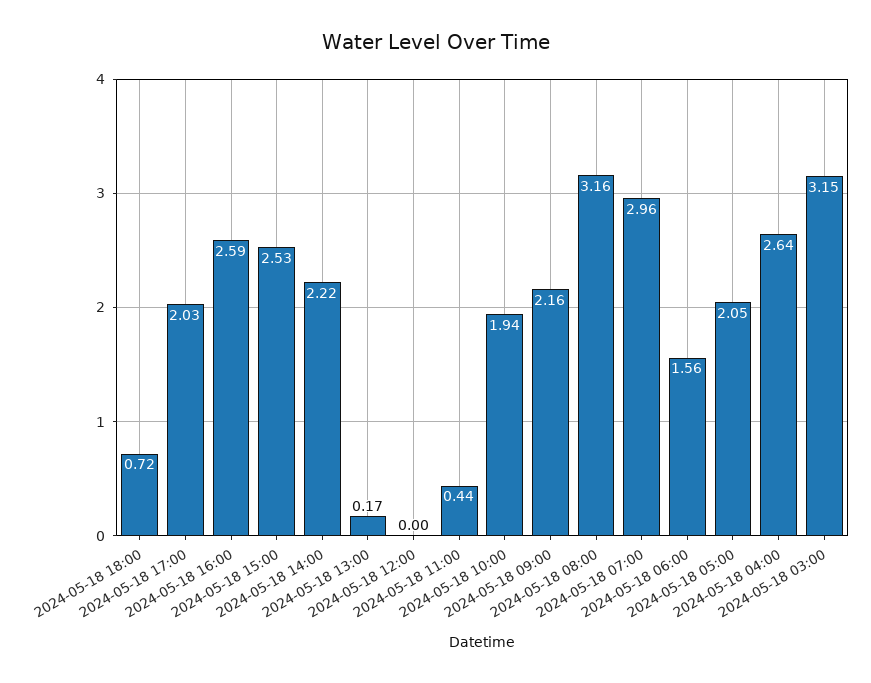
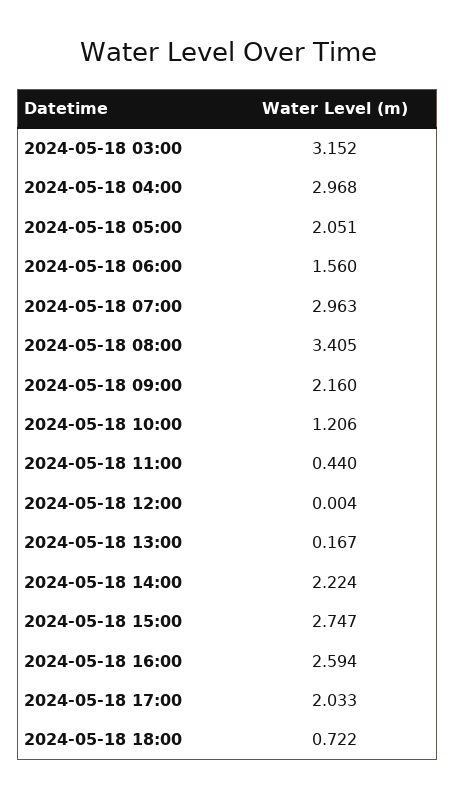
2024-05-18 15:00: 2.53 -> 2.747
2024-05-18 10:00: 1.94 -> 1.206
2024-05-18 08:00: 3.16 -> 3.405
2024-05-18 04:00: 2.64 -> 2.968

